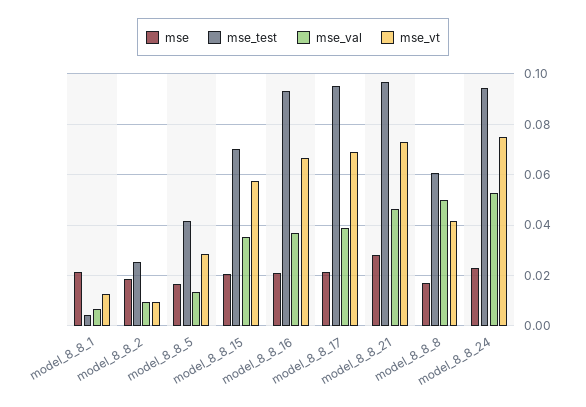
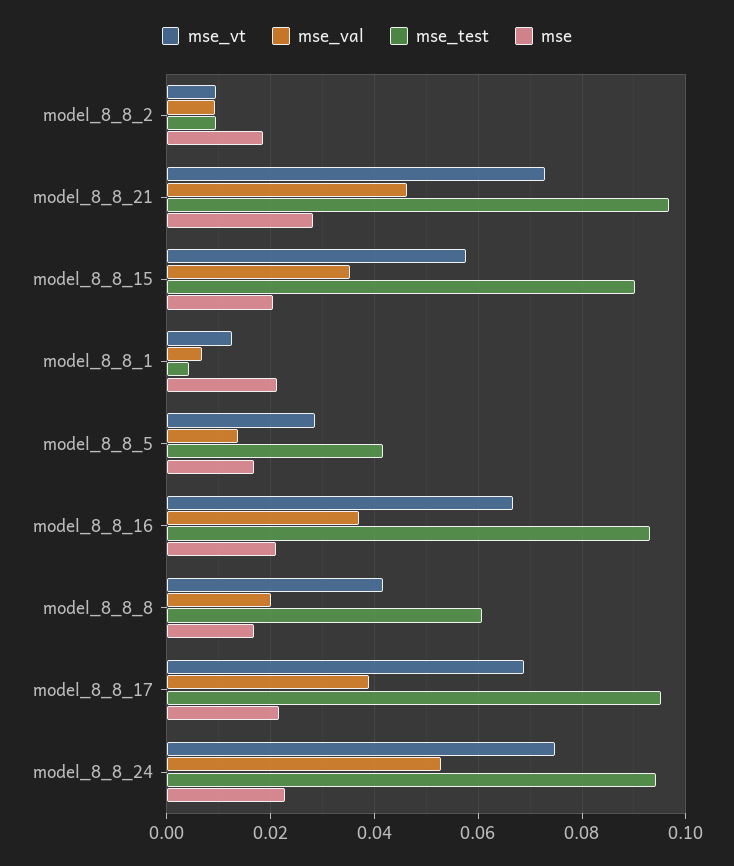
mse_test, model_8_8_2: 0.025 -> 0.01
mse_test, model_8_8_15: 0.07 -> 0.09
mse_val, model_8_8_8: 0.05 -> 0.02

